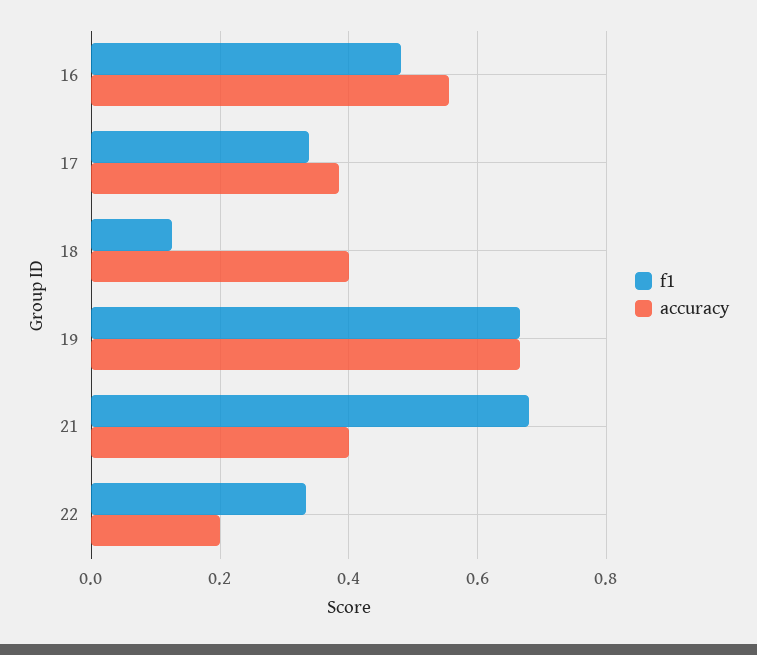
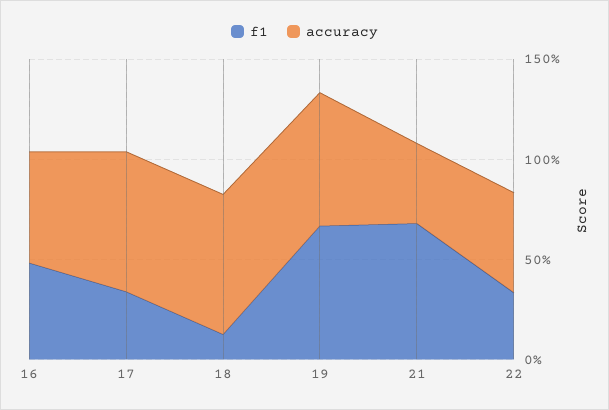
accuracy, 17: 0.38 -> 0.7
accuracy, 18: 0.4 -> 0.7
accuracy, 22: 0.2 -> 0.5

